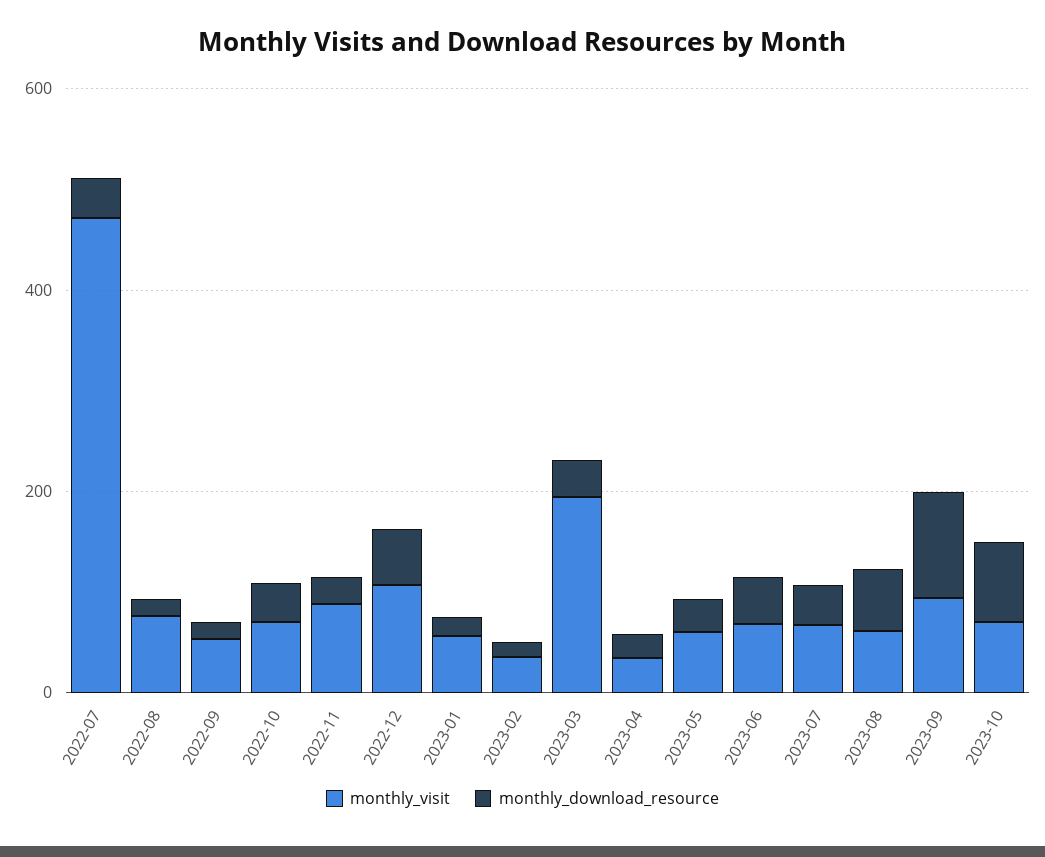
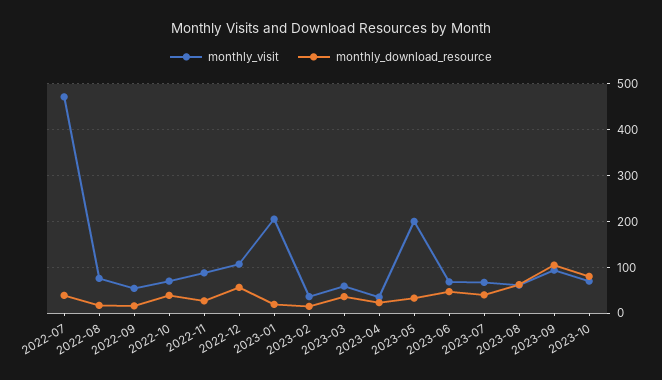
monthly_visit, 2023-01: 50 -> 200
monthly_visit, 2023-03: 200 -> 60
monthly_visit, 2023-05: 50 -> 200

